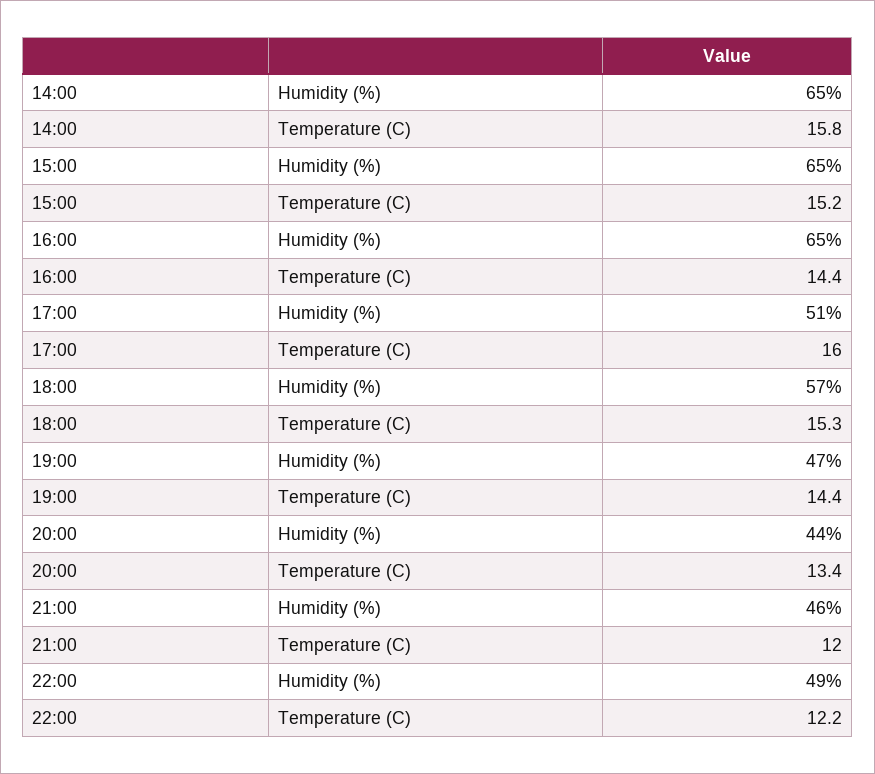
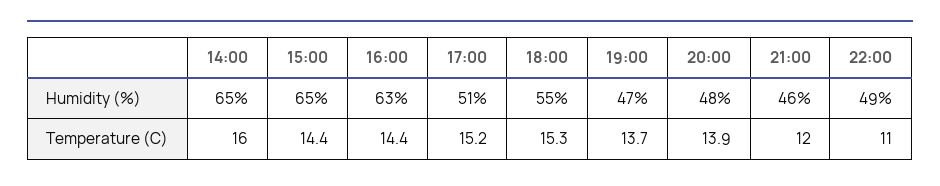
14:00, Temperature (C): 15.8 -> 16
15:00, Temperature (C): 15.2 -> 14.4
16:00, Humidity (%): 65 -> 63
17:00, Temperature (C): 16 -> 15.2
18:00, Humidity (%): 57 -> 55
19:00, Temperature (C): 14.4 -> 13.7
20:00, Humidity (%): 44 -> 48
20:00, Temperature (C): 13.4 -> 13.9
22:00, Temperature (C): 12.2 -> 11

